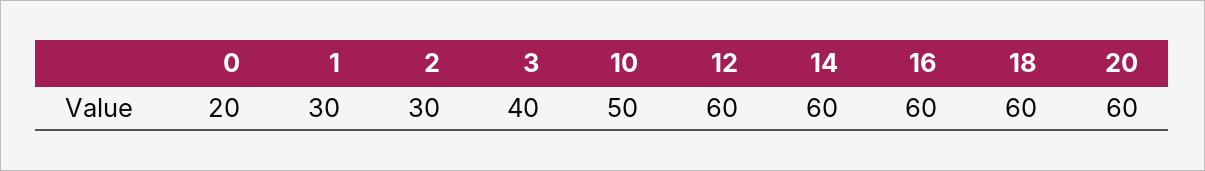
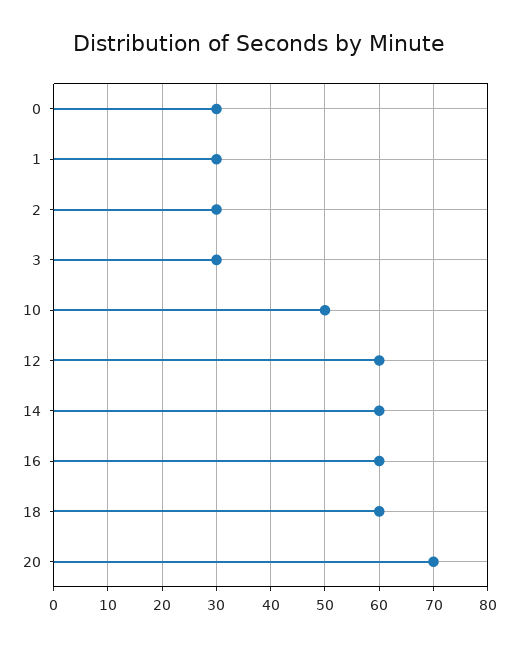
0: 20 -> 30
3: 40 -> 30
20: 60 -> 70

